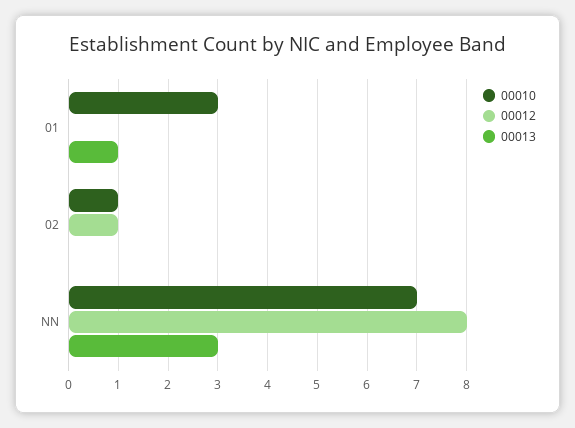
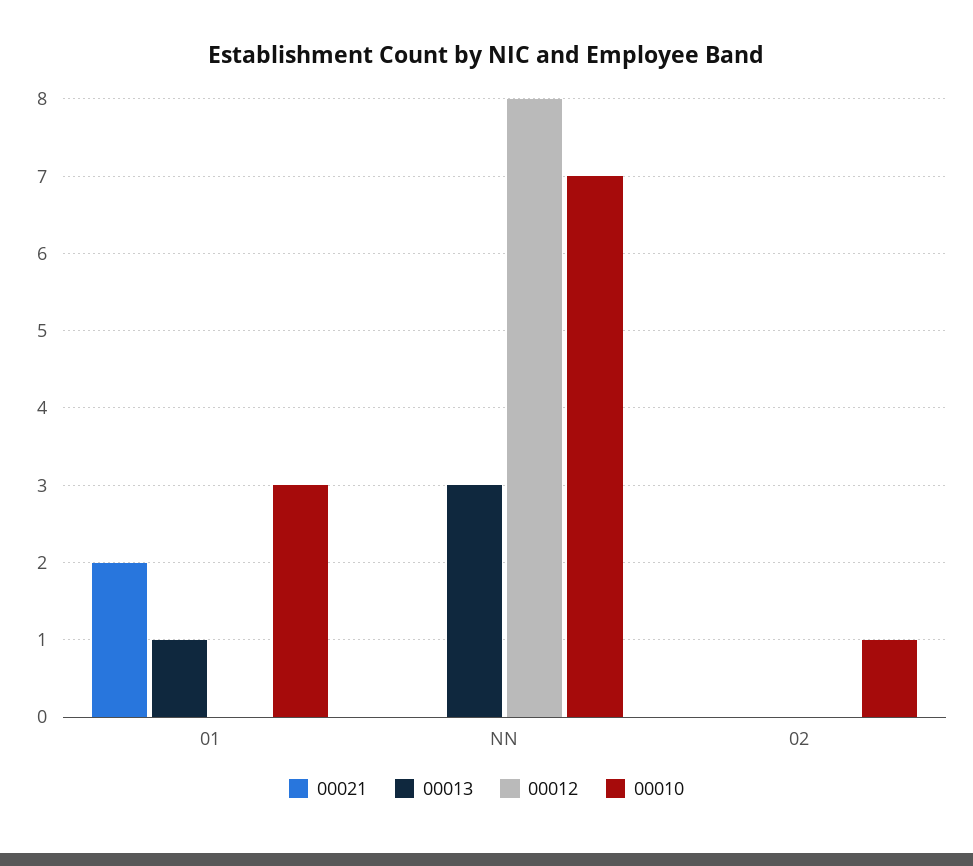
00012, 02: 1 -> 0
00021, 01: none -> 2
00021, NN: none -> 0
00021, 02: none -> 0

